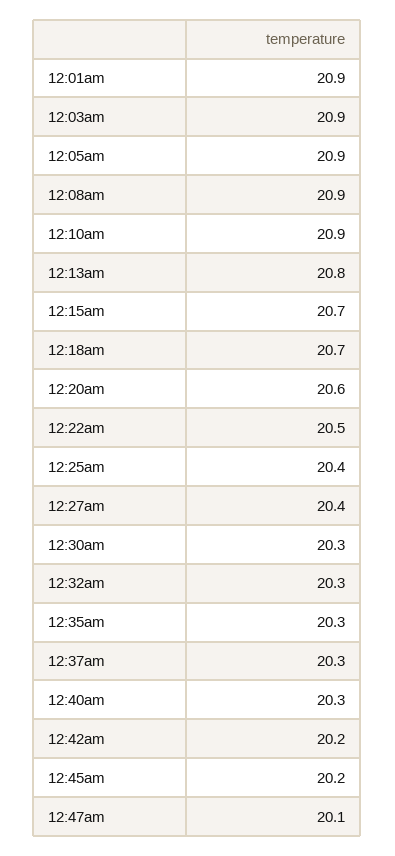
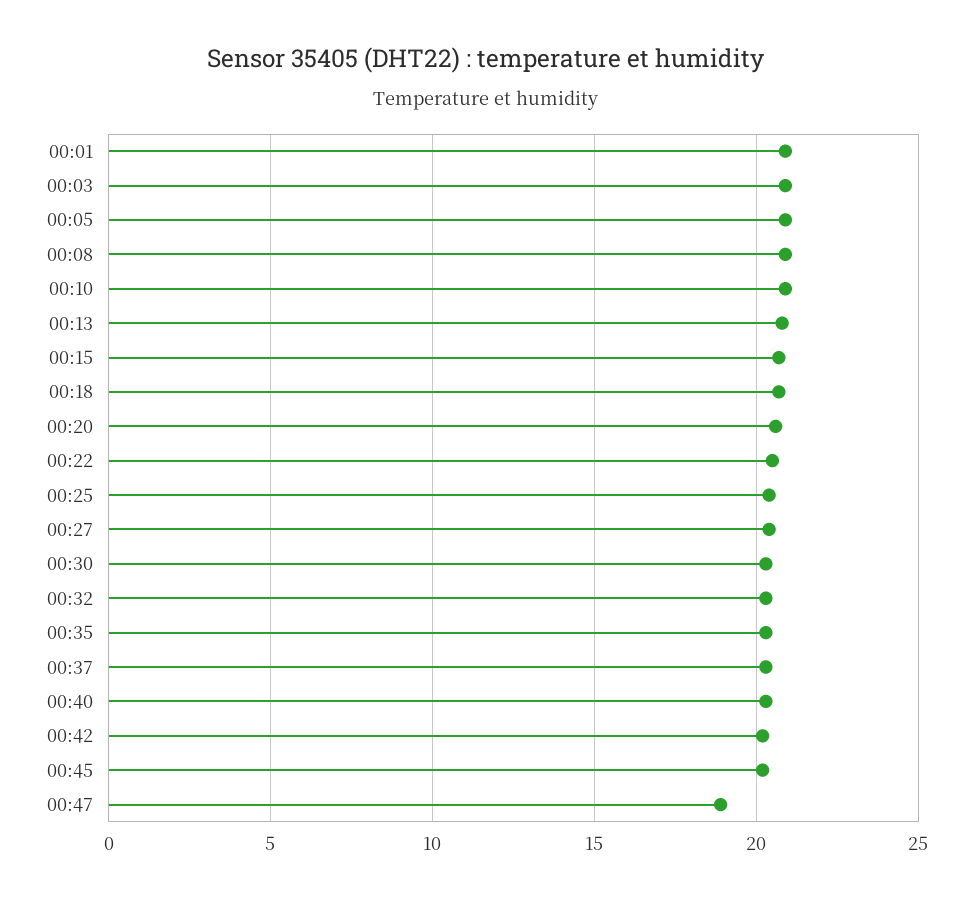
12:47am: 20.1 -> 19

